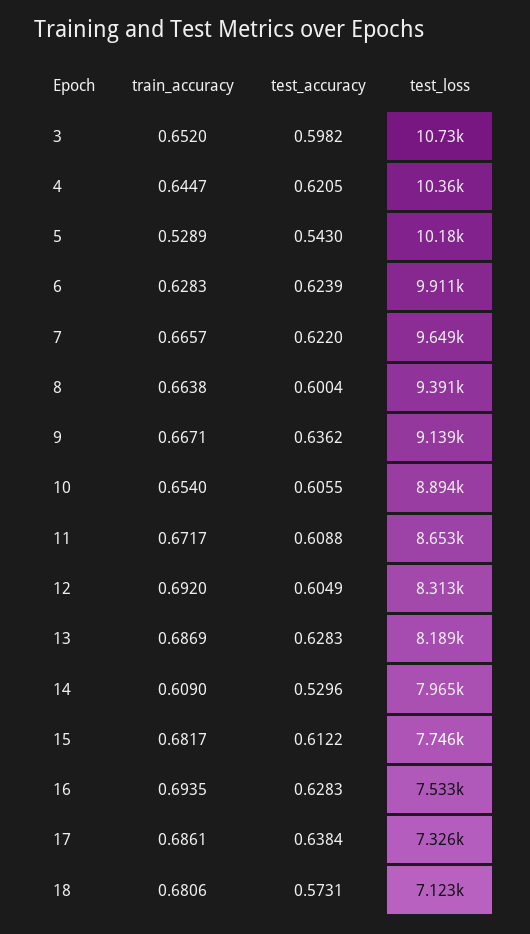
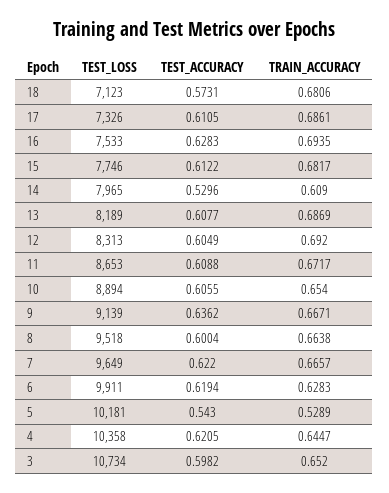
test_accuracy, 6: 0.6239 -> 0.6194
test_loss, 8: 9391 -> 9518
test_accuracy, 13: 0.6283 -> 0.6077
test_accuracy, 17: 0.6384 -> 0.6105

